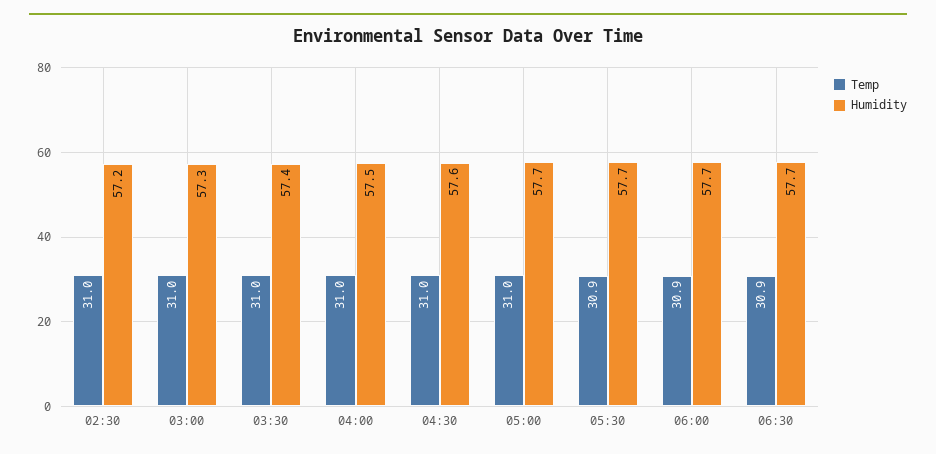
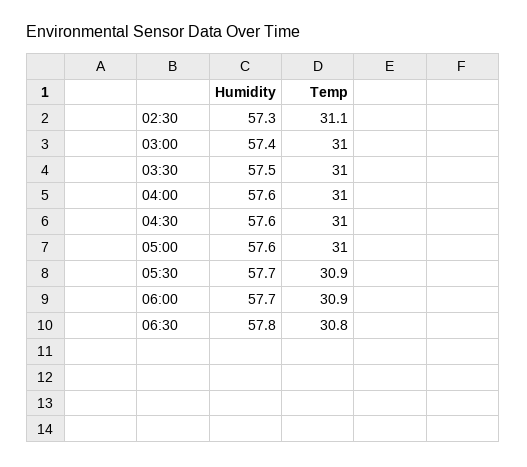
Temp, 02:30: 31 -> 31.1
Humidity, 02:30: 57.2 -> 57.3
Humidity, 03:00: 57.3 -> 57.4
Humidity, 03:30: 57.4 -> 57.5
Humidity, 04:00: 57.5 -> 57.6
Humidity, 05:00: 57.7 -> 57.6
Temp, 06:30: 30.9 -> 30.8
Humidity, 06:30: 57.7 -> 57.8

